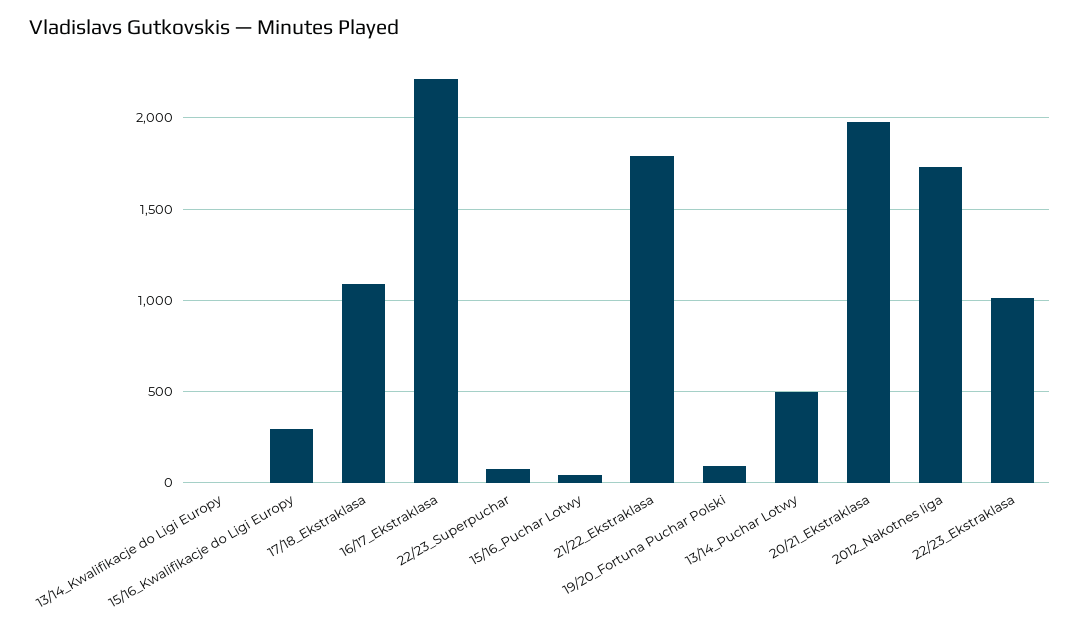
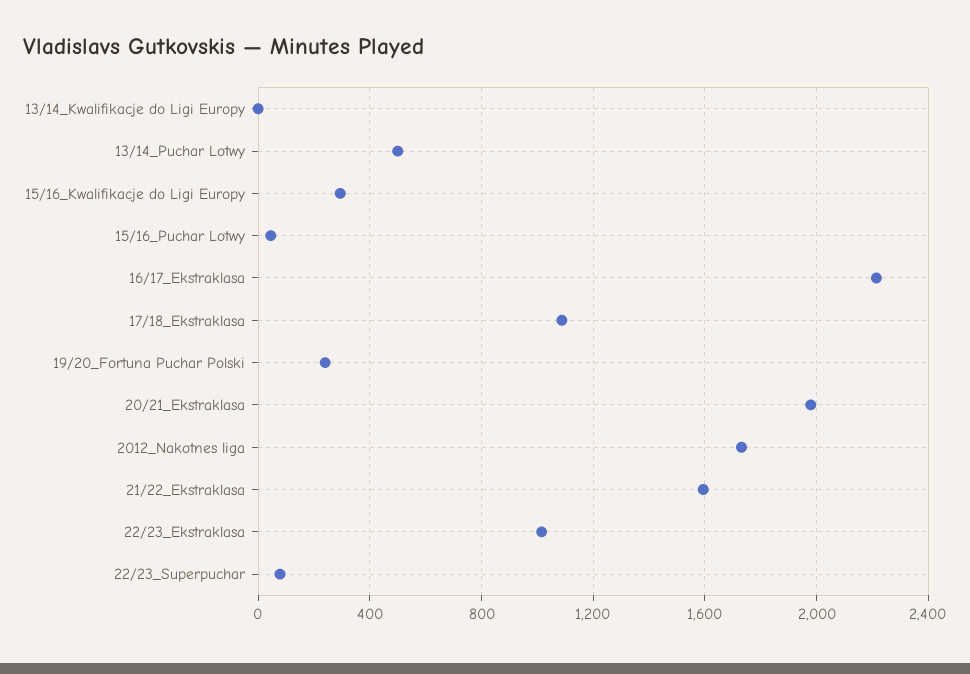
21/22_Ekstraklasa: 1800 -> 1600
19/20_Fortuna Puchar Polski: 100 -> 250

